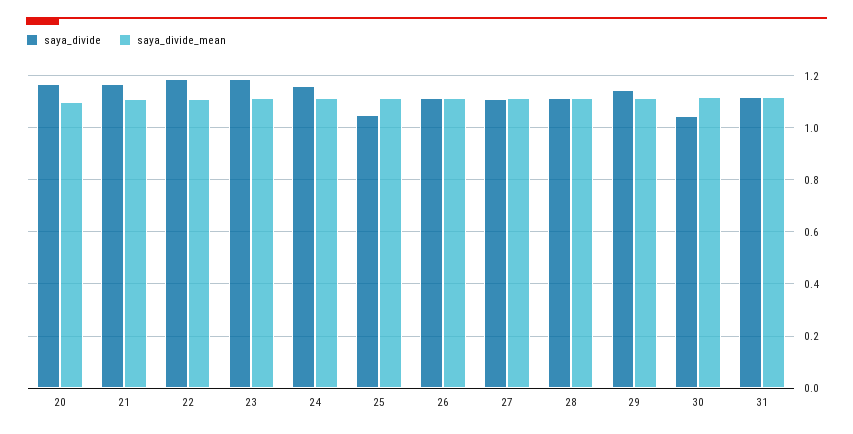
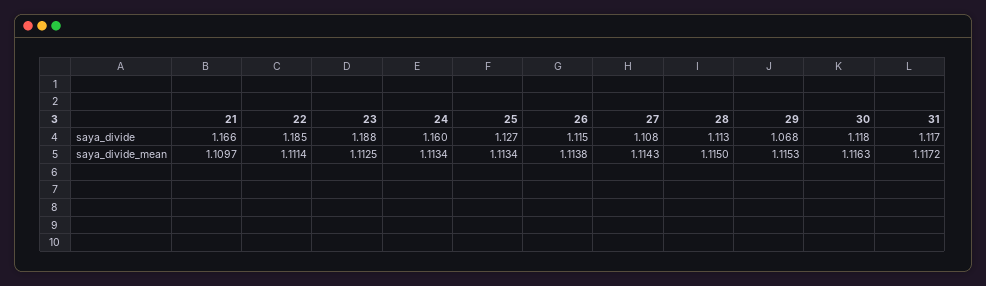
saya_divide, 20: 1.175 -> none
saya_divide_mean, 20: 1.1 -> none
saya_divide, 25: 1.05 -> 1.127
saya_divide, 29: 1.15 -> 1.068
saya_divide, 30: 1.05 -> 1.118

